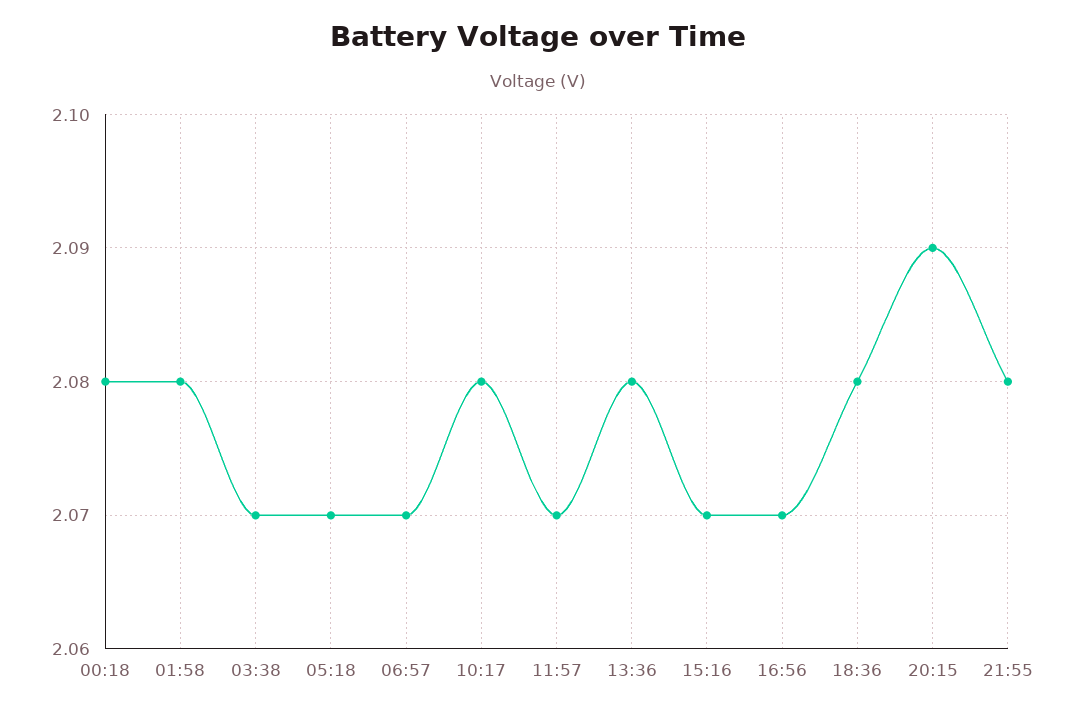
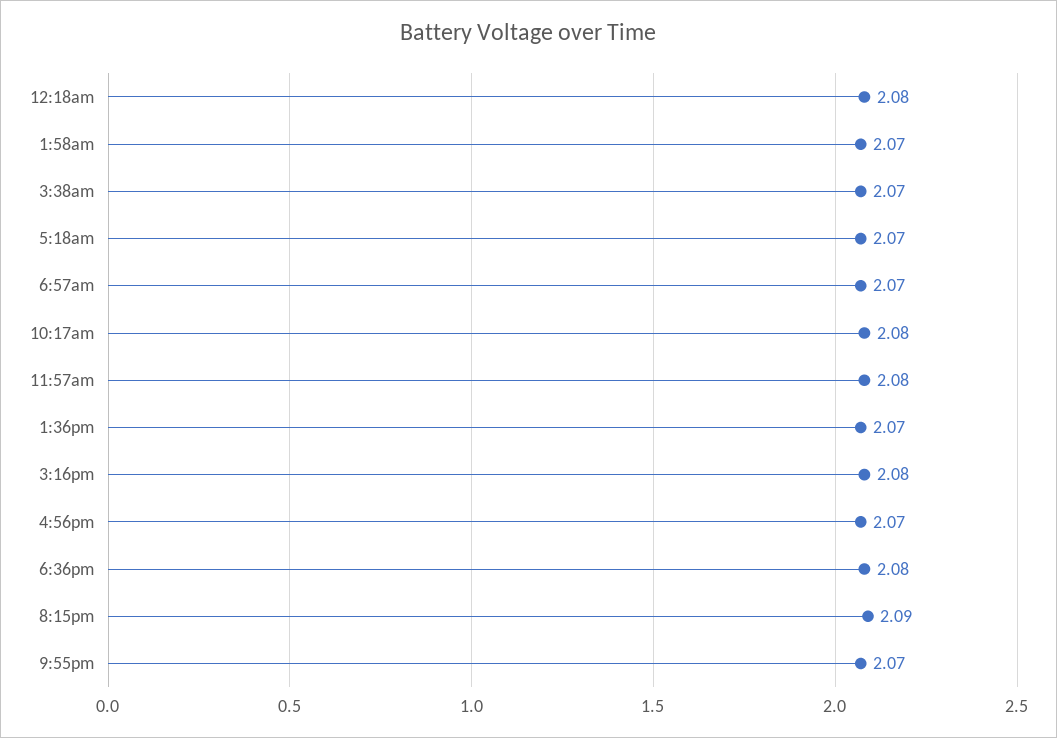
01:58: 2.08 -> 2.07
11:57: 2.07 -> 2.08
13:36: 2.08 -> 2.07
15:16: 2.07 -> 2.08
21:55: 2.08 -> 2.07

